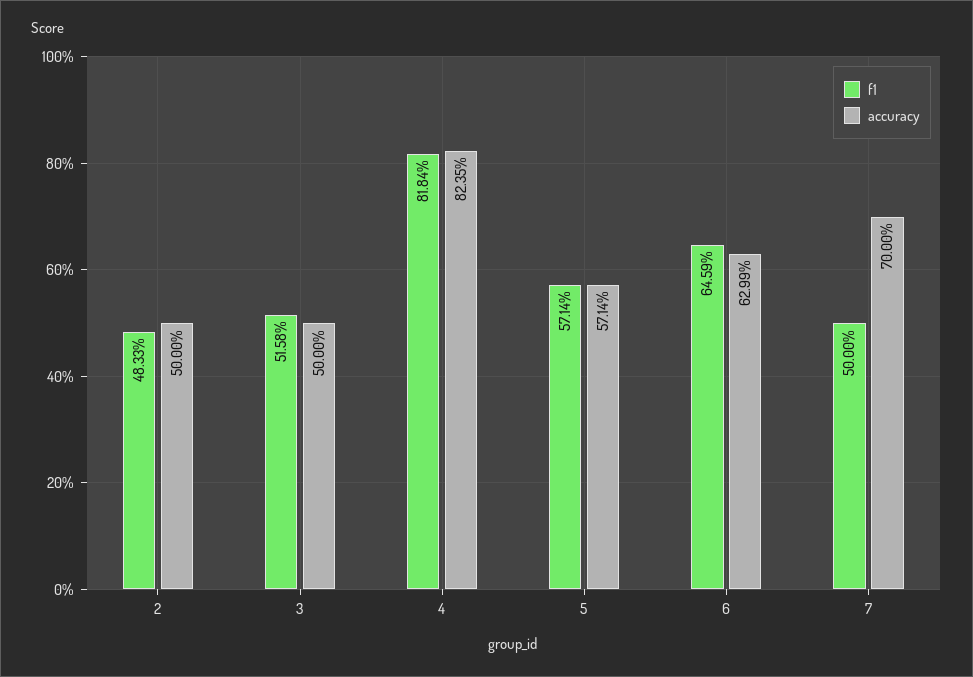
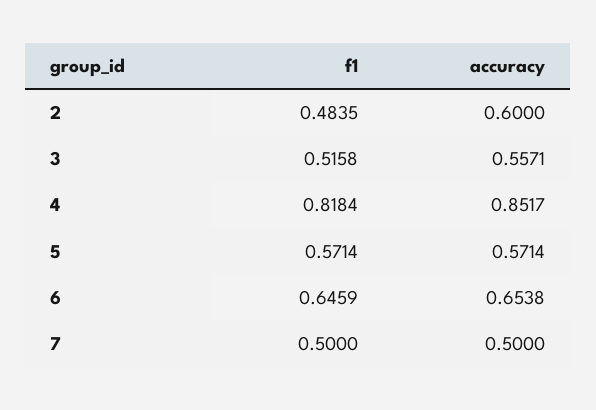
f1, 2: 0.4833 -> 0.4835
accuracy, 2: 0.5 -> 0.6
accuracy, 3: 0.5 -> 0.5571
accuracy, 4: 0.8235 -> 0.8517
accuracy, 6: 0.6299 -> 0.6538
accuracy, 7: 0.7 -> 0.5

